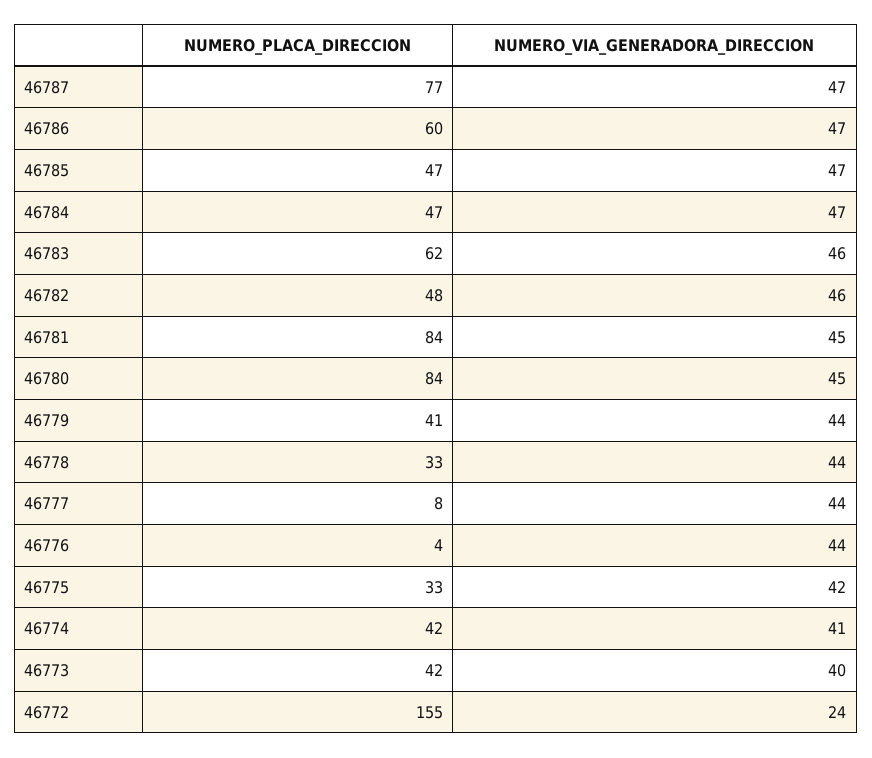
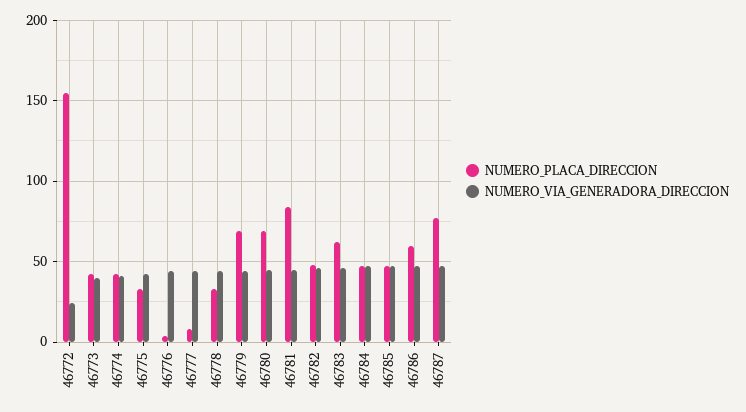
NUMERO_PLACA_DIRECCION, 46780: 84 -> 70
NUMERO_PLACA_DIRECCION, 46779: 41 -> 70

